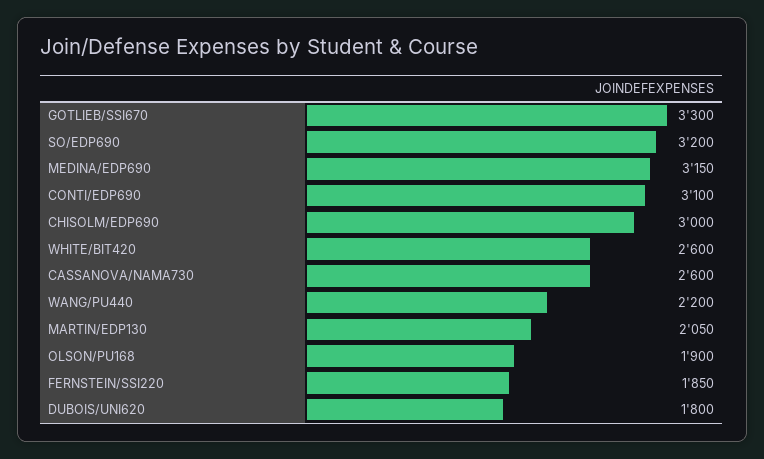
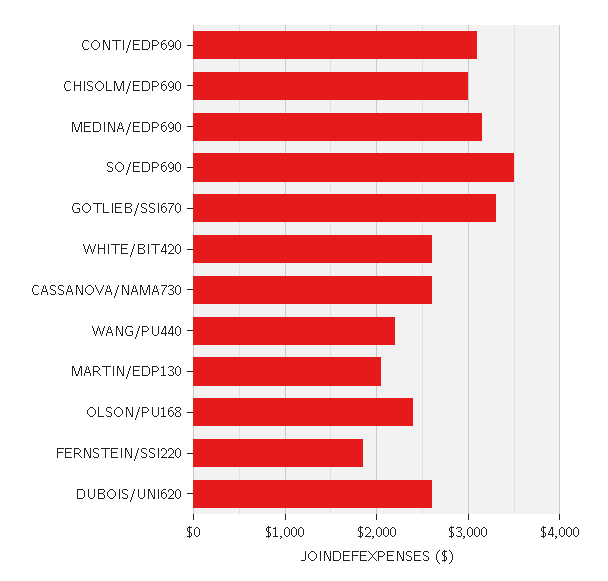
SO/EDP690: 3200 -> 3500
OLSON/PU168: 1900 -> 2400
DUBOIS/UNI620: 1800 -> 2600

